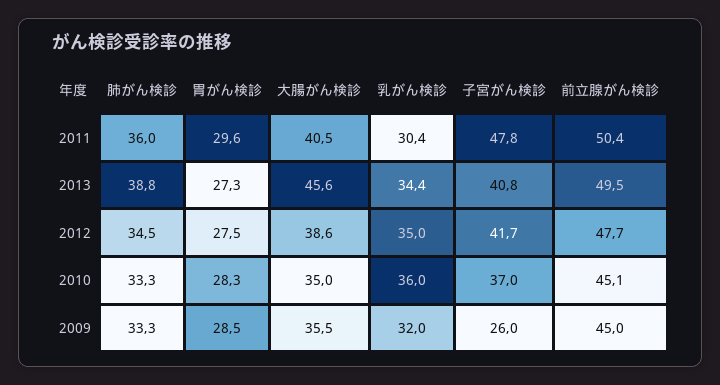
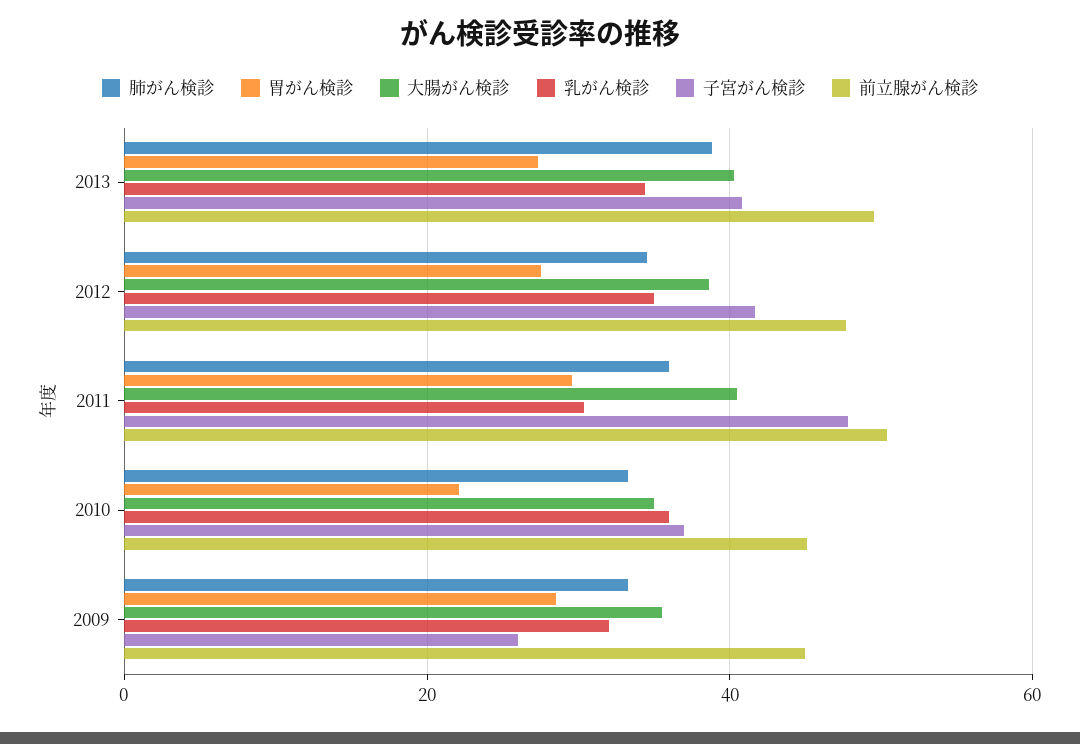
大腸がん検診, 2013: 45.6 -> 40
胃がん検診, 2010: 28.3 -> 22

